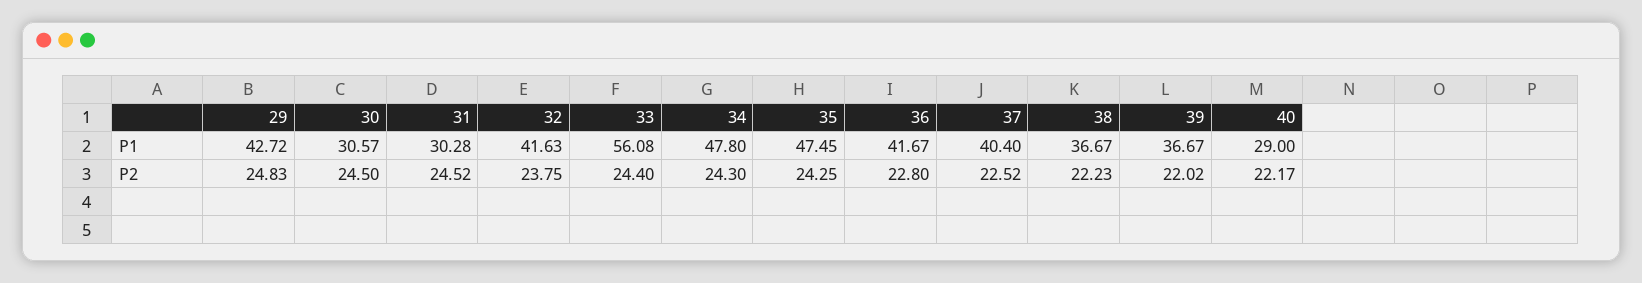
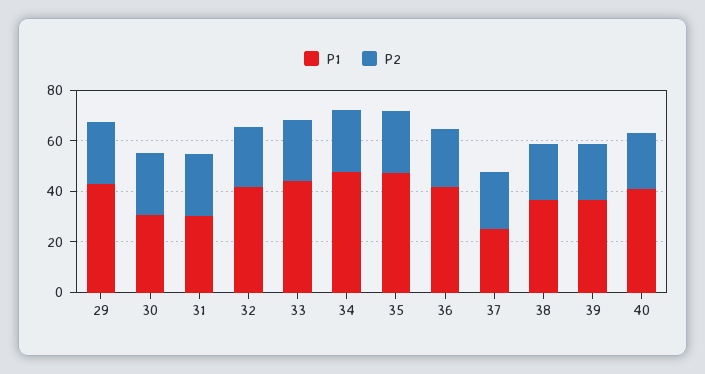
P1, 33: 56.08 -> 45
P1, 37: 40.4 -> 25
P1, 40: 29 -> 40

